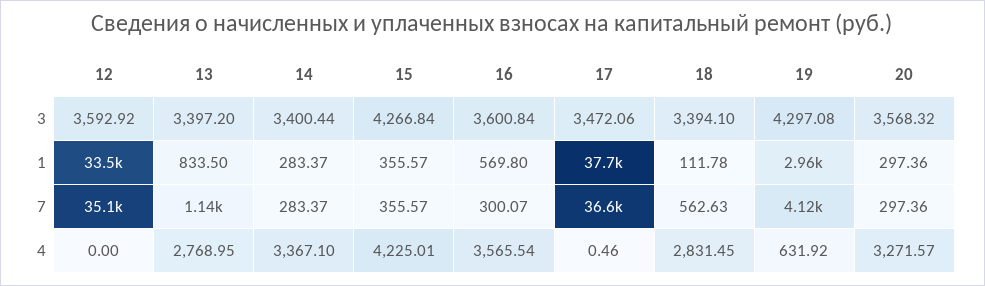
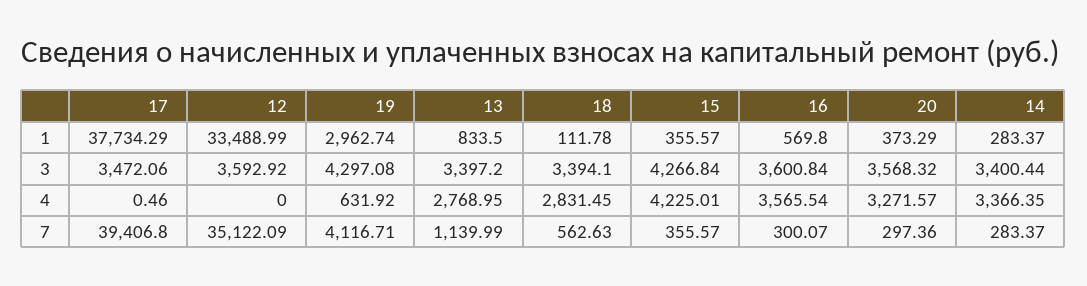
20, 1: 297.36 -> 373.29
17, 7: 36600 -> 39406.8
14, 4: 3367.1 -> 3366.35

